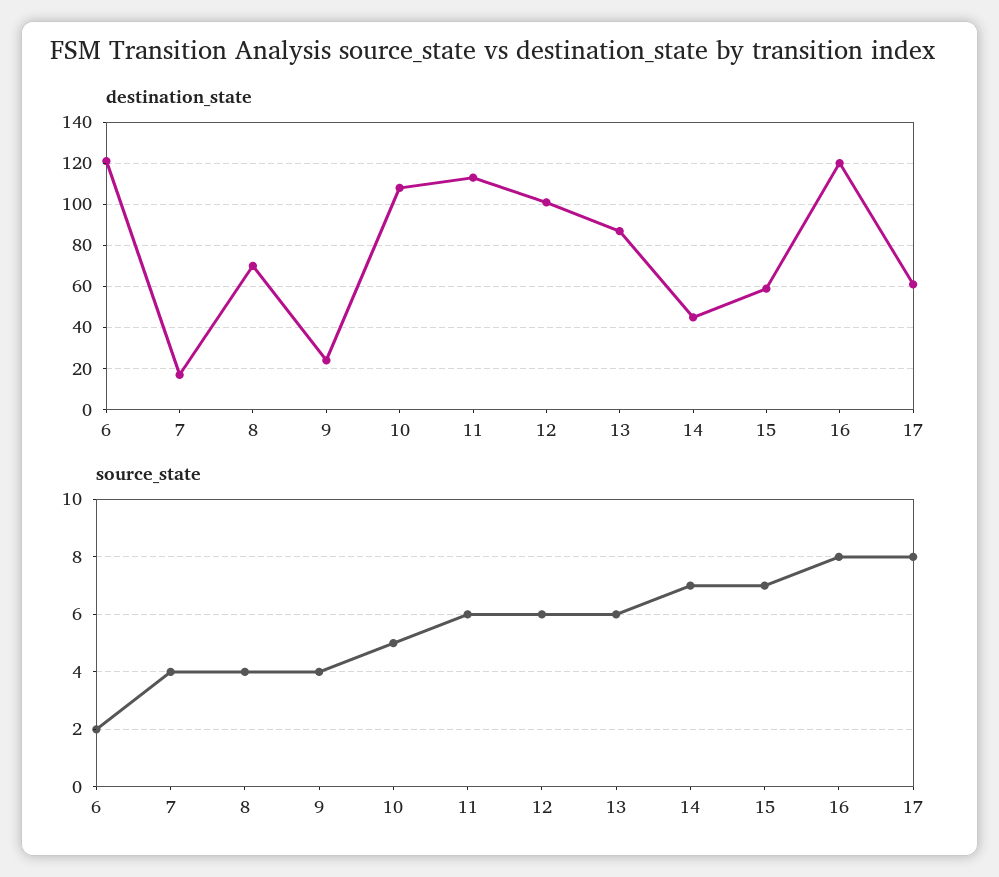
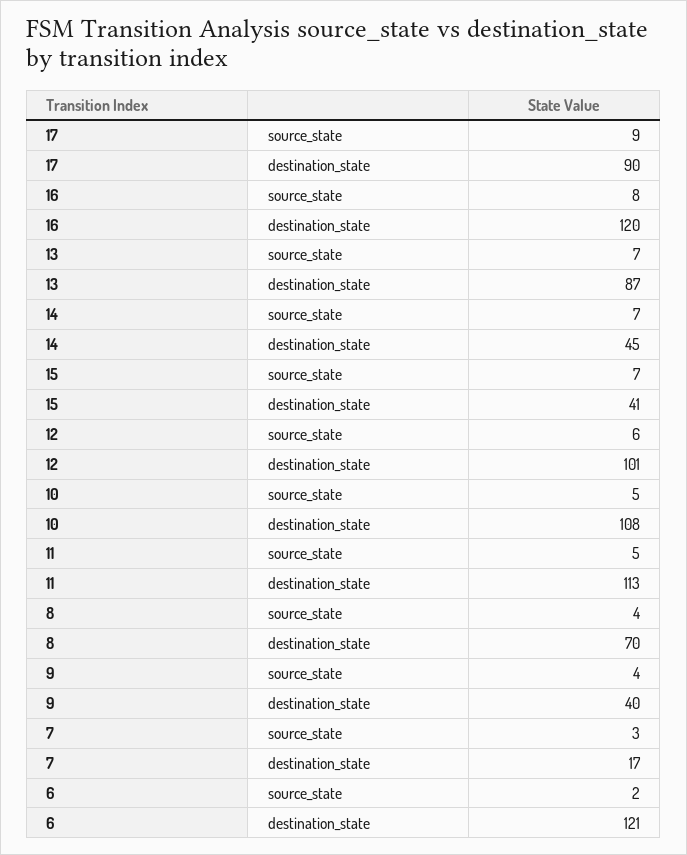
destination_state, 9: 25 -> 40
destination_state, 15: 60 -> 41
destination_state, 17: 60 -> 90
source_state, 7: 4 -> 3
source_state, 11: 6 -> 5
source_state, 13: 6 -> 7
source_state, 17: 8 -> 9

